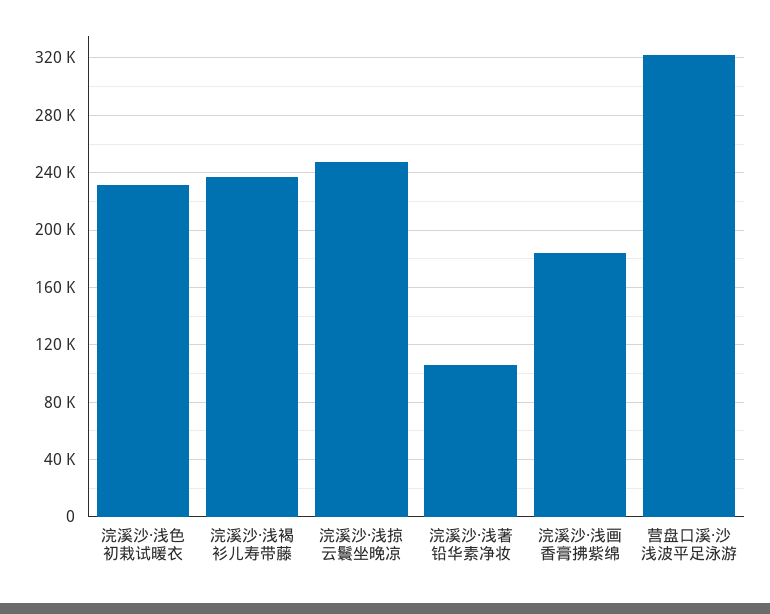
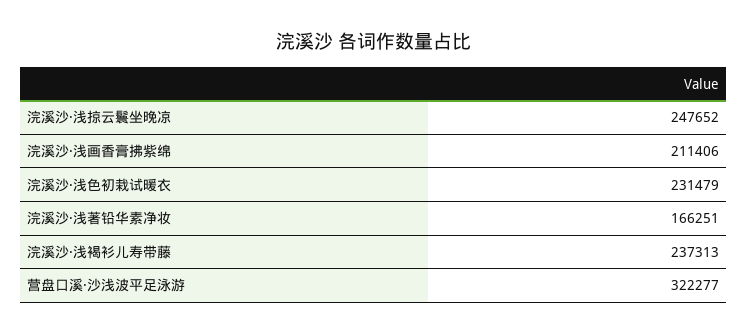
浣溪沙·浅著铅华素净妆: 105000 -> 166251
浣溪沙·浅画香膏拂紫绵: 185000 -> 211406

